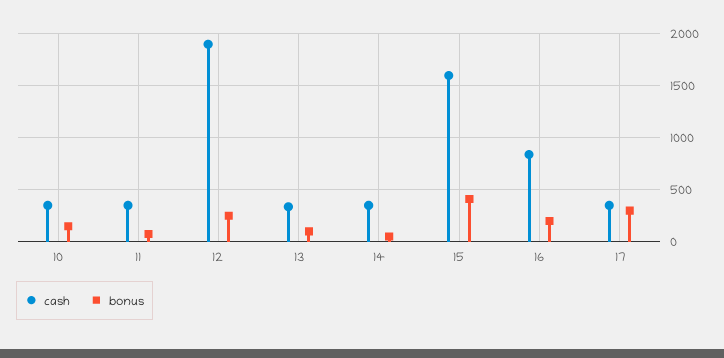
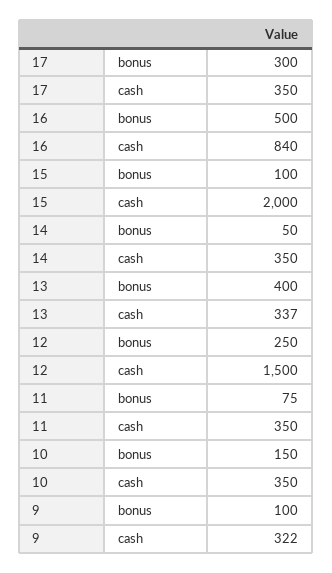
cash, 12: 1900 -> 1500
bonus, 13: 100 -> 400
cash, 15: 1600 -> 2000
bonus, 15: 400 -> 100
bonus, 16: 200 -> 500
bonus, 9: none -> 100
cash, 9: none -> 322

